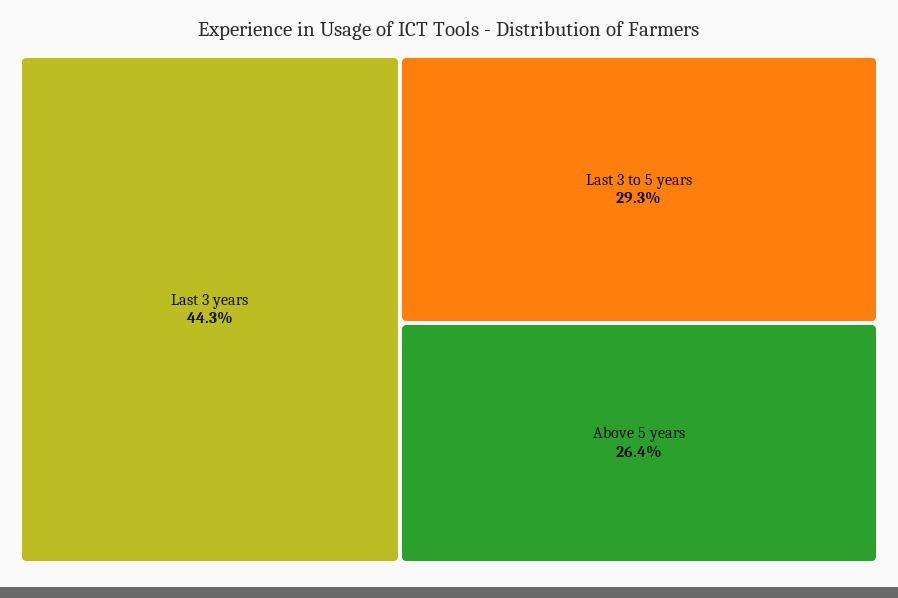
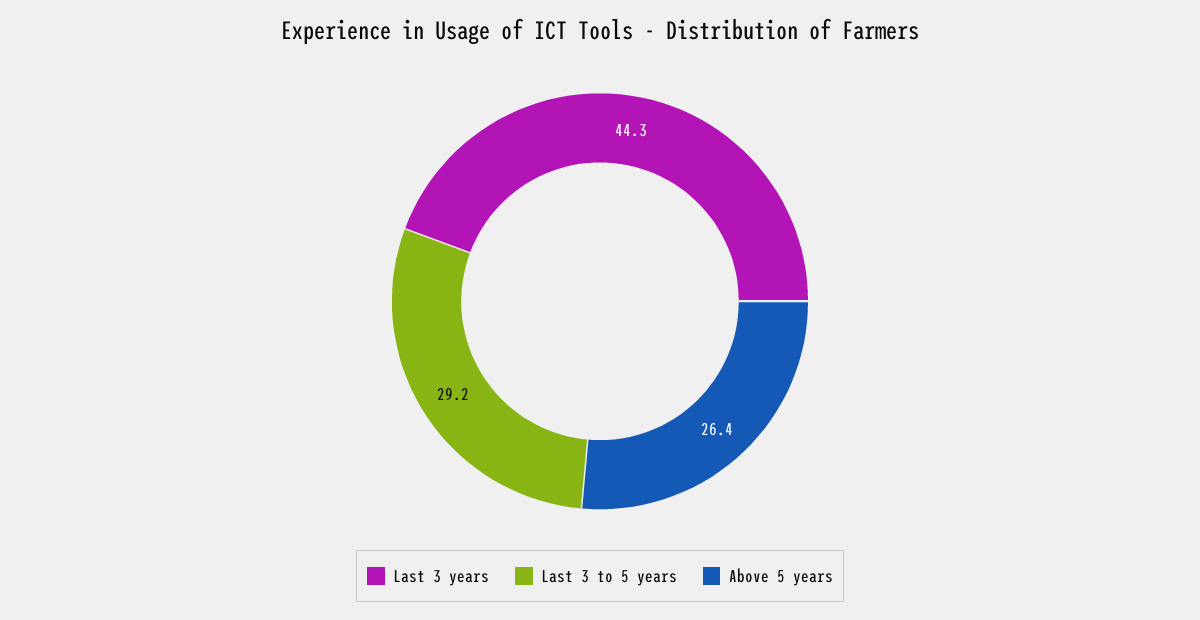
Last 3 to 5 years: 29.3 -> 29.2

